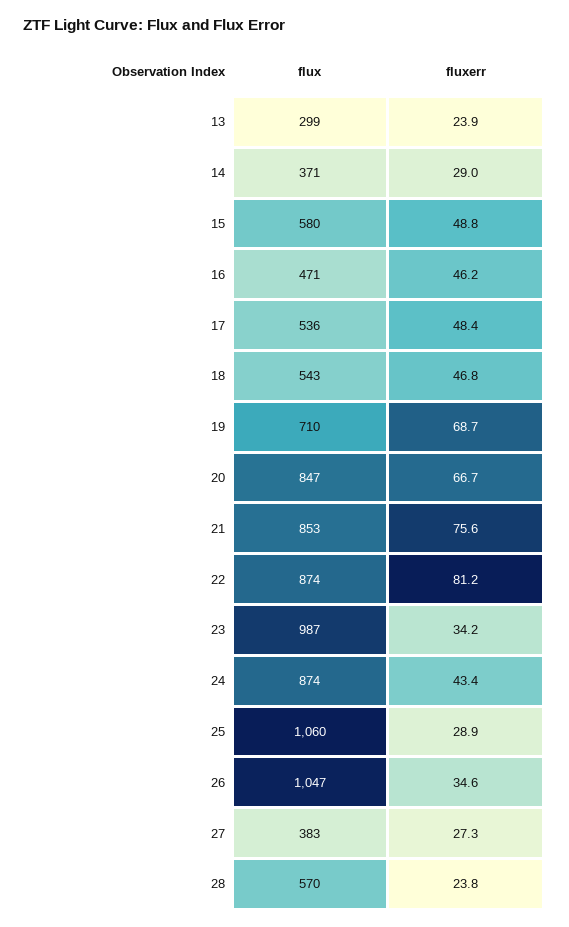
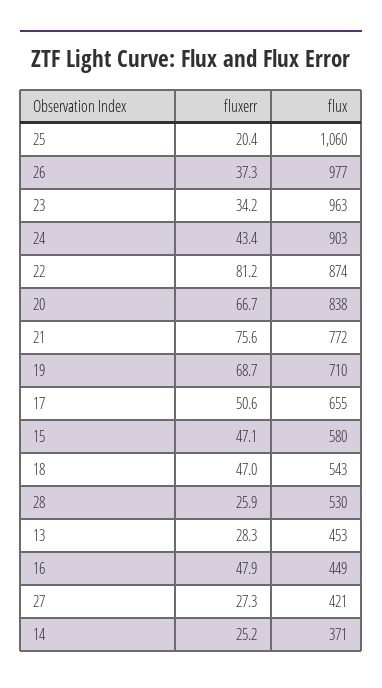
flux, 13: 299 -> 453
fluxerr, 13: 23.9 -> 28.3
fluxerr, 14: 29 -> 25.2
fluxerr, 15: 48.8 -> 47.1
flux, 16: 471 -> 449
fluxerr, 16: 46.2 -> 47.9
flux, 17: 536 -> 655
fluxerr, 17: 48.4 -> 50.6
fluxerr, 18: 46.8 -> 47
flux, 20: 847 -> 838
flux, 21: 853 -> 772
flux, 23: 987 -> 963
flux, 24: 874 -> 903
fluxerr, 25: 28.9 -> 20.4
flux, 26: 1047 -> 977
fluxerr, 26: 34.6 -> 37.3
flux, 27: 383 -> 421
flux, 28: 570 -> 530
fluxerr, 28: 23.8 -> 25.9

